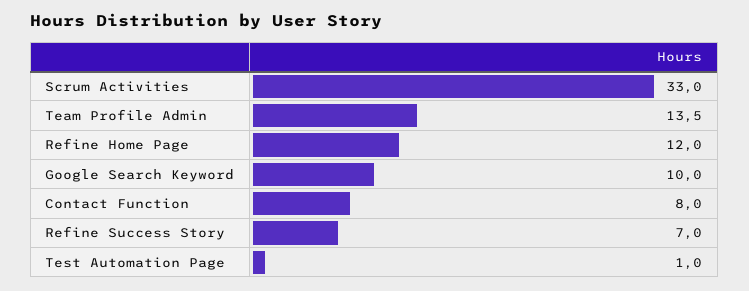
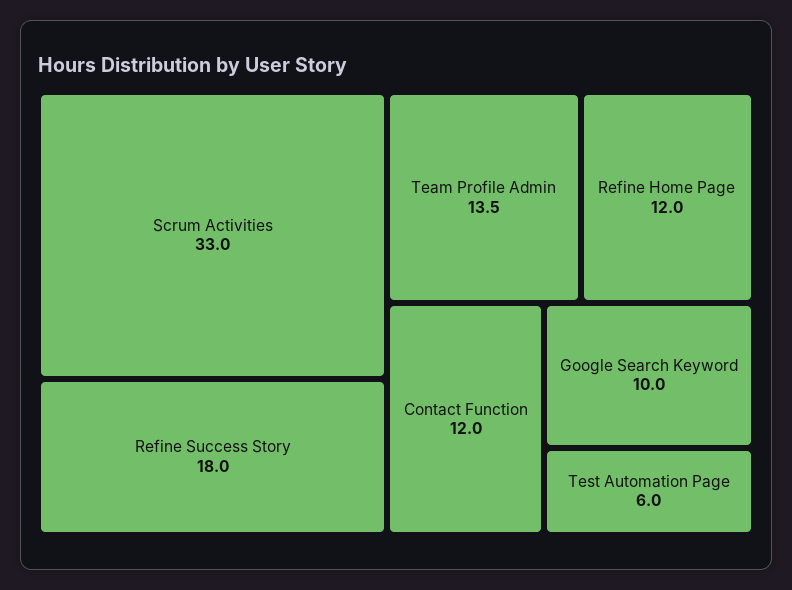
Contact Function: 8 -> 12
Refine Success Story: 7 -> 18
Test Automation Page: 1 -> 6

